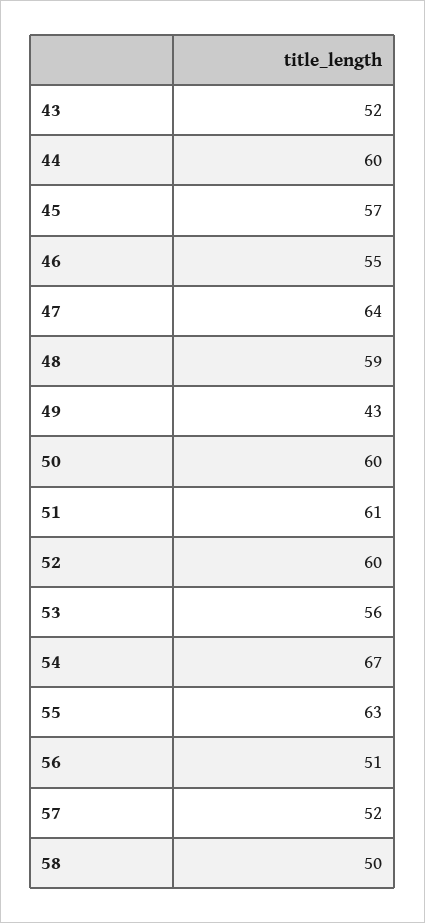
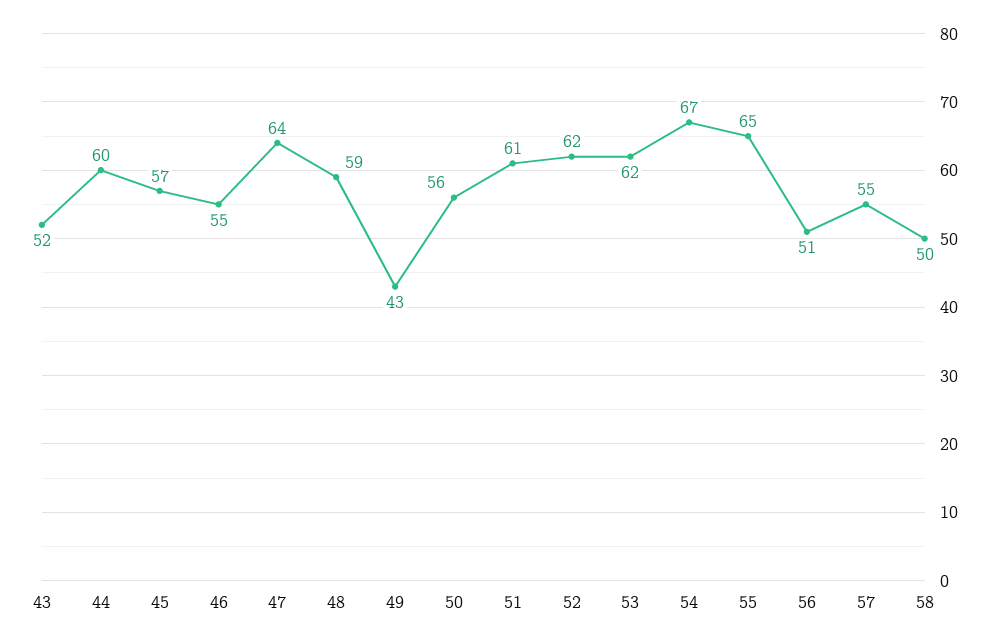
50: 60 -> 56
52: 60 -> 62
53: 56 -> 62
55: 63 -> 65
57: 52 -> 55

